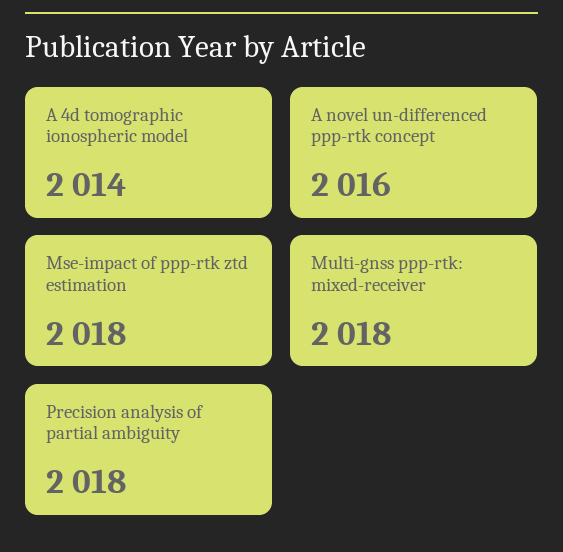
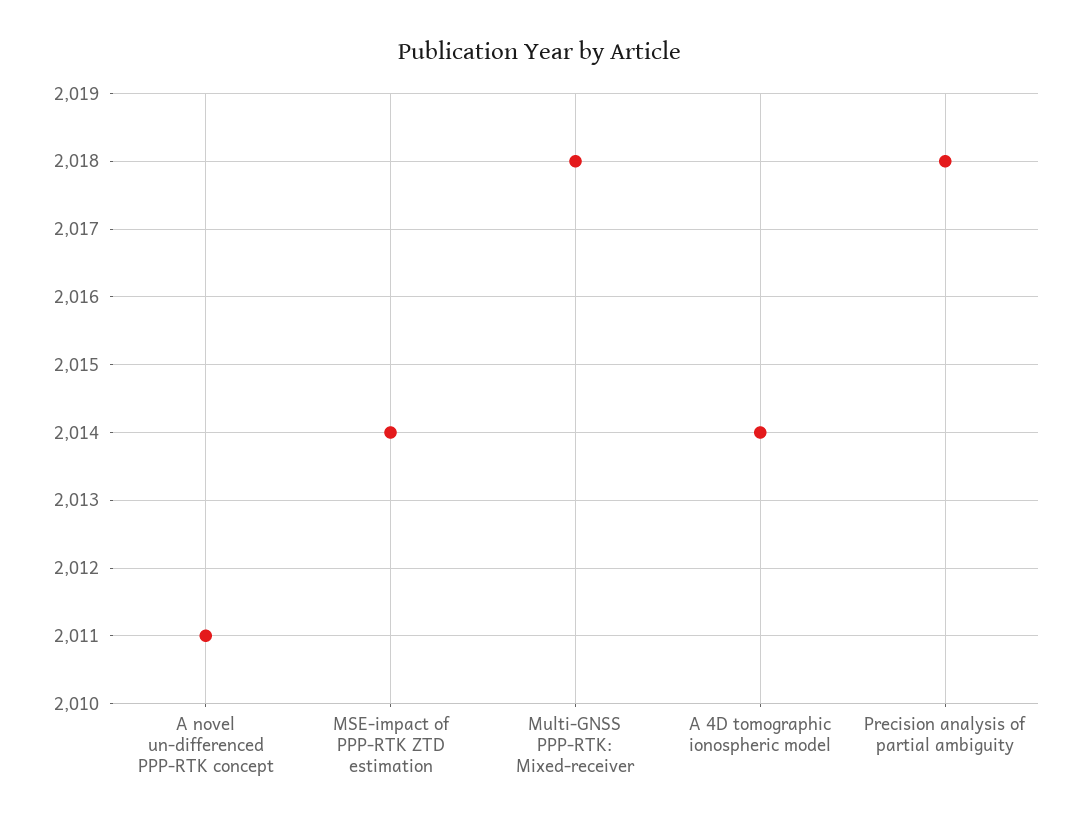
A novel un-differenced ppp-rtk concept: 2016 -> 2011
Mse-impact of ppp-rtk ztd estimation: 2018 -> 2014

